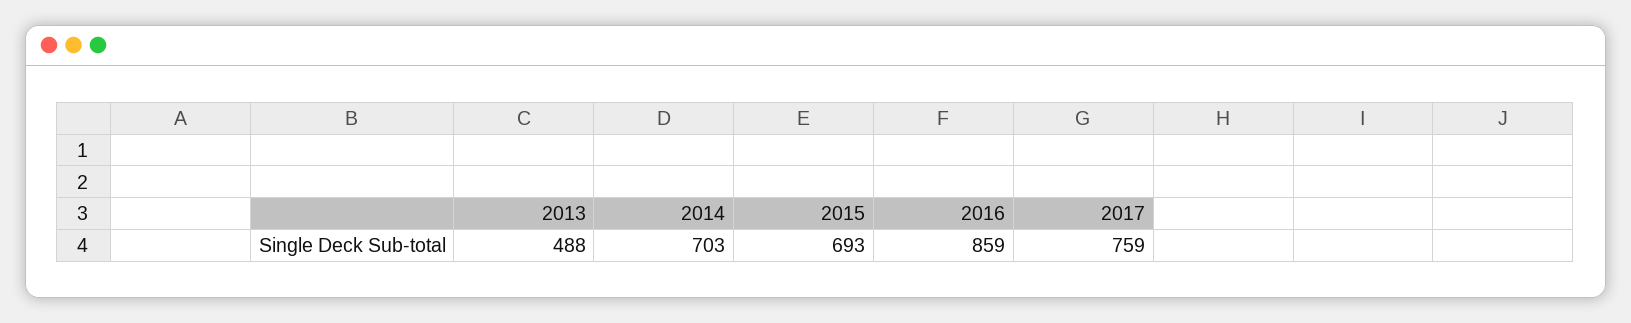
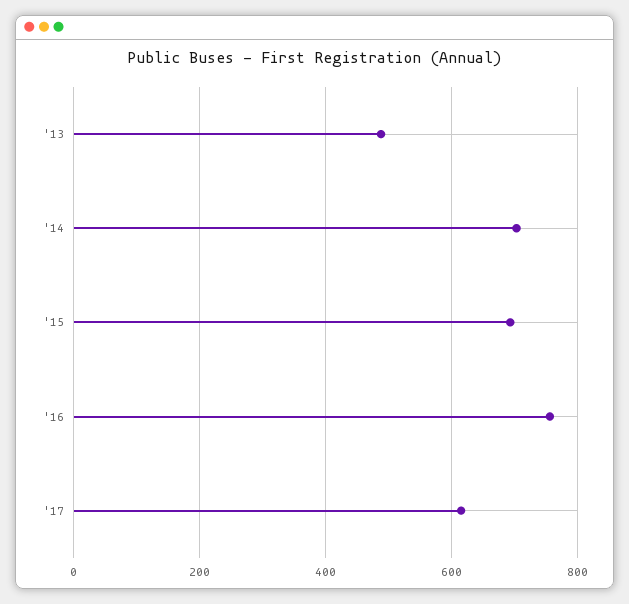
2016: 859 -> 760
2017: 759 -> 620

